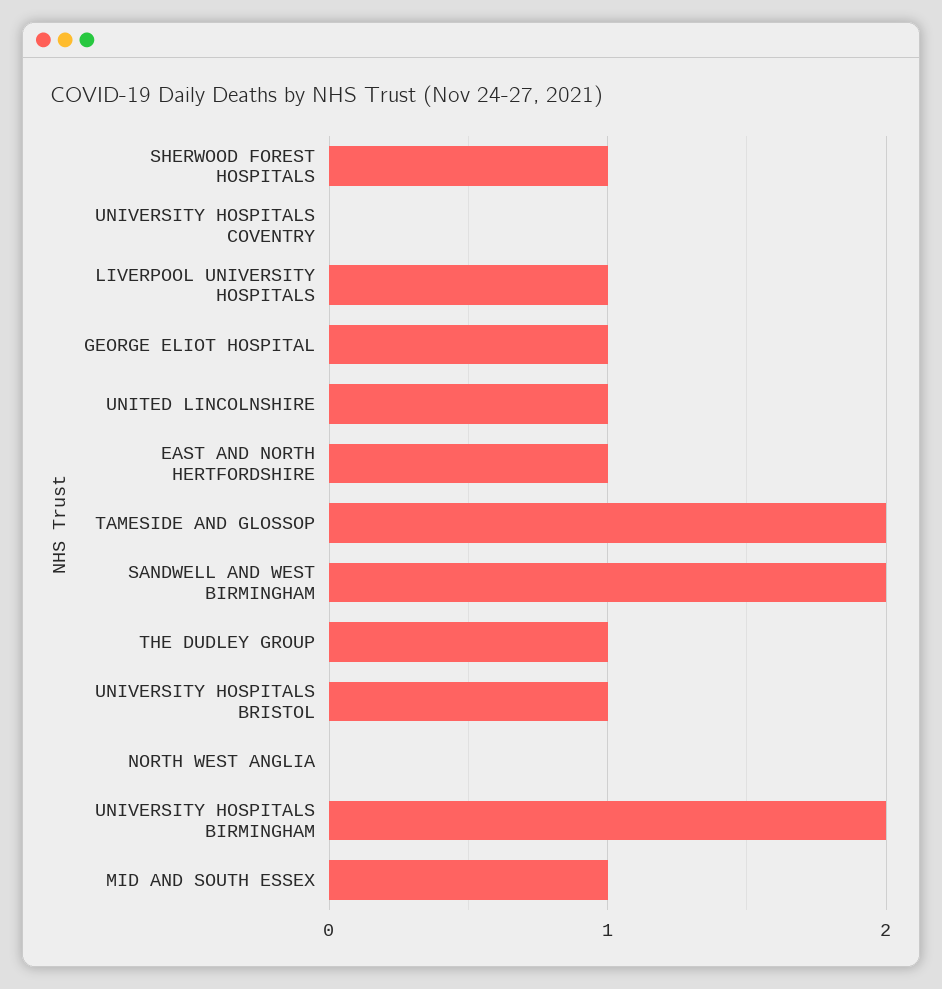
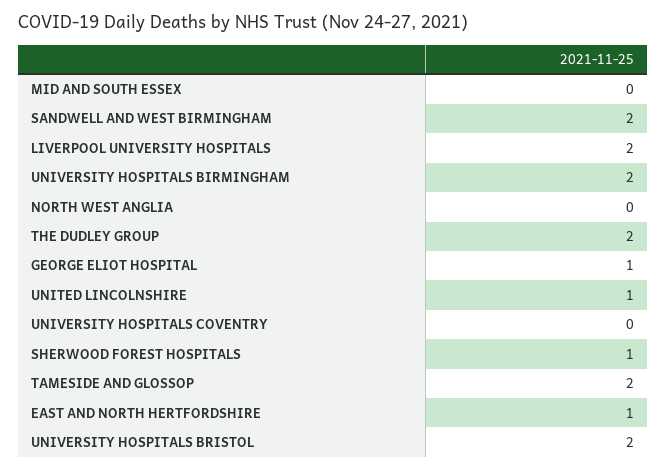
LIVERPOOL UNIVERSITY HOSPITALS: 1 -> 2
THE DUDLEY GROUP: 1 -> 2
UNIVERSITY HOSPITALS BRISTOL: 1 -> 2
MID AND SOUTH ESSEX: 1 -> 0

